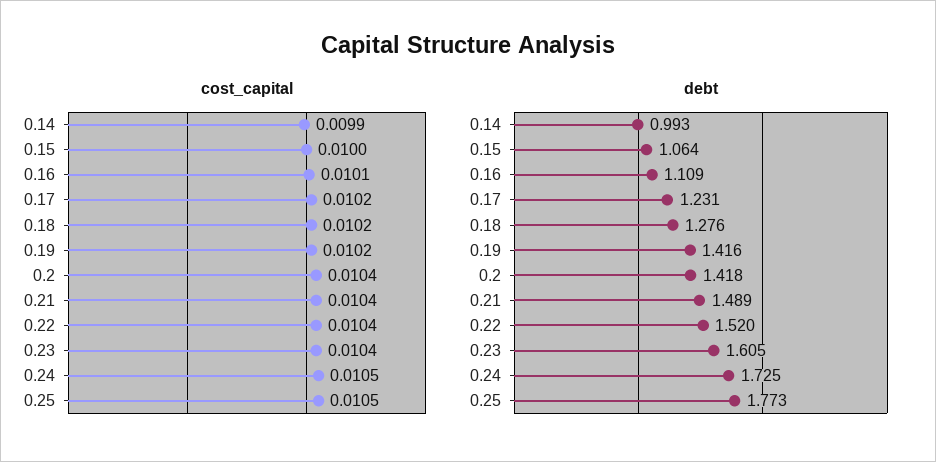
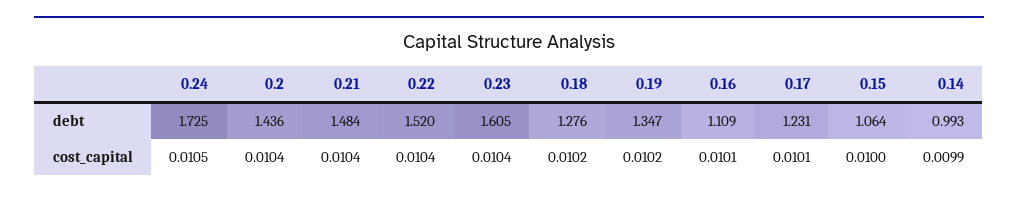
cost_capital, 0.17: 0.0102 -> 0.0101
cost_capital, 0.25: 0.0105 -> none
debt, 0.19: 1.416 -> 1.347
debt, 0.2: 1.418 -> 1.436
debt, 0.21: 1.489 -> 1.484
debt, 0.25: 1.773 -> none

